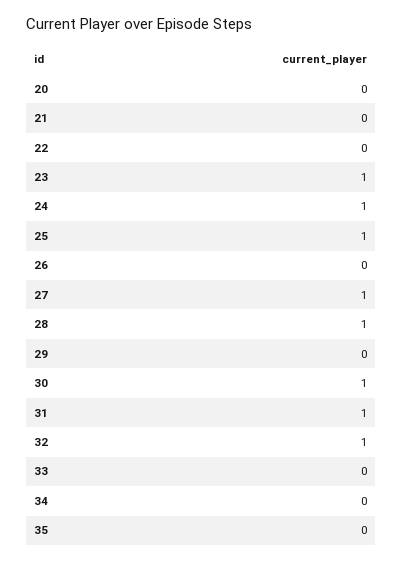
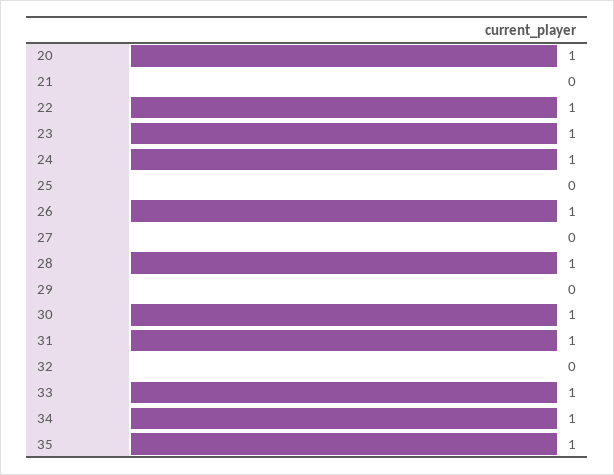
20: 0 -> 1
22: 0 -> 1
25: 1 -> 0
26: 0 -> 1
27: 1 -> 0
32: 1 -> 0
33: 0 -> 1
34: 0 -> 1
35: 0 -> 1

